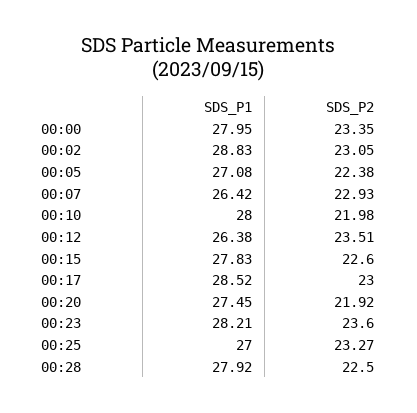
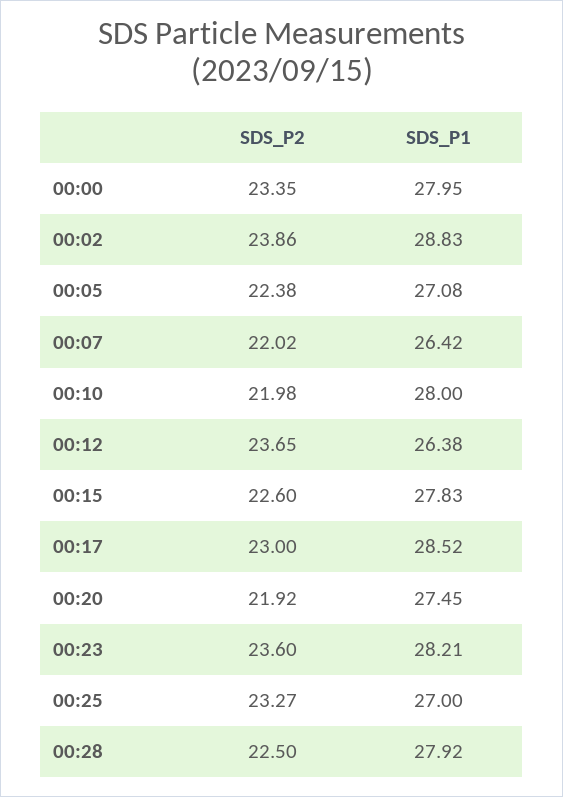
SDS_P2, 00:02: 23.05 -> 23.86
SDS_P2, 00:07: 22.93 -> 22.02
SDS_P2, 00:12: 23.51 -> 23.65

